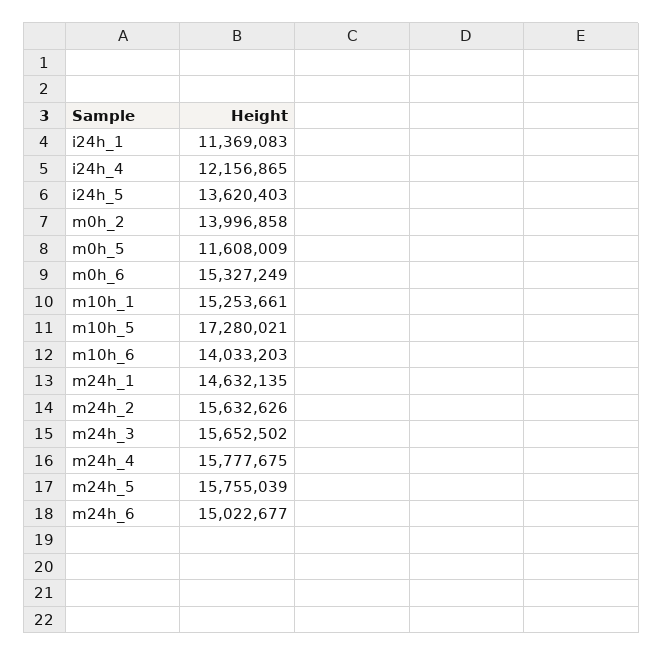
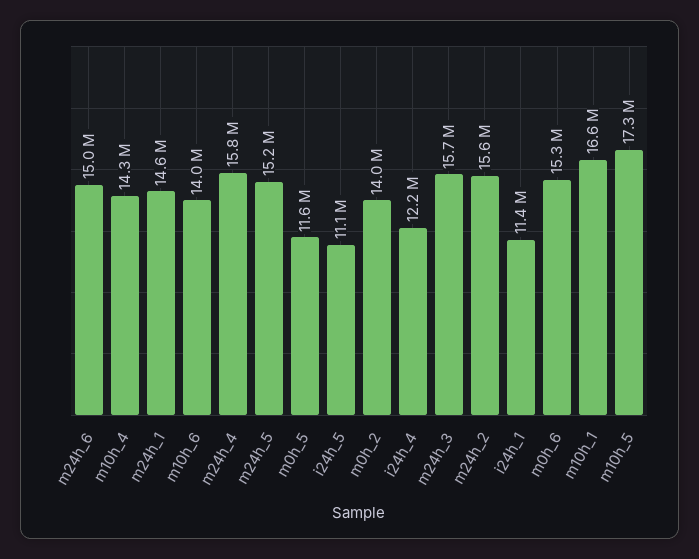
i24h_5: 13620403 -> 11100000
m10h_1: 15253661 -> 16600000
m24h_5: 15755039 -> 15200000
m10h_4: none -> 14300000

